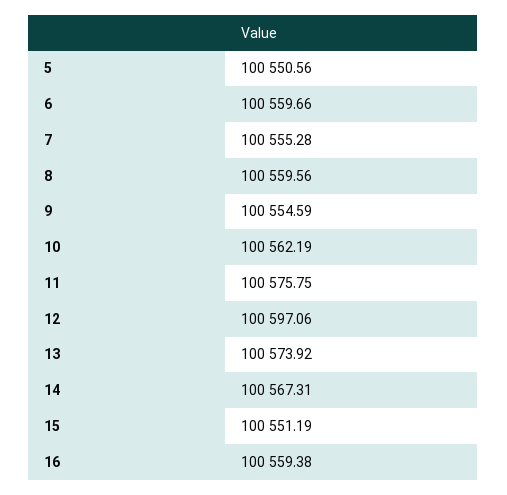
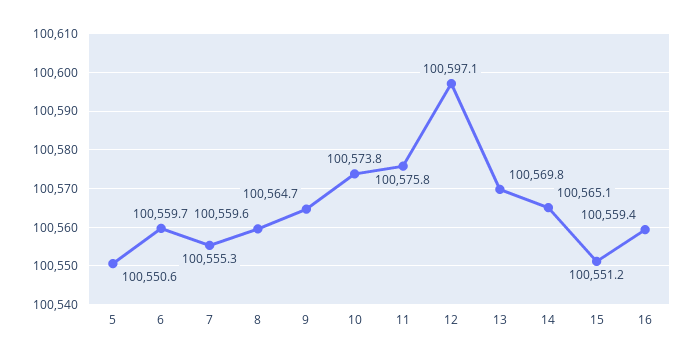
9: 100554.59 -> 100564.7
10: 100562.19 -> 100573.8
13: 100573.92 -> 100569.8
14: 100567.31 -> 100565.1

